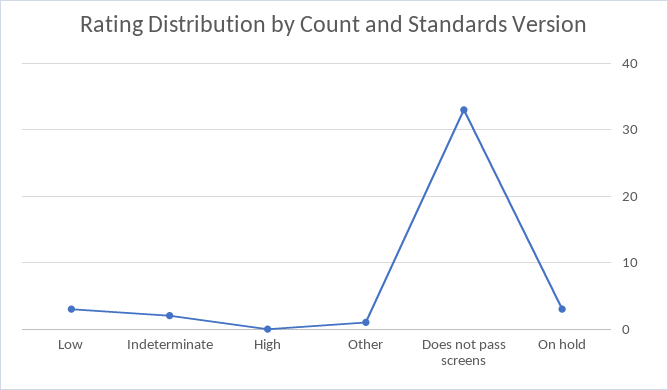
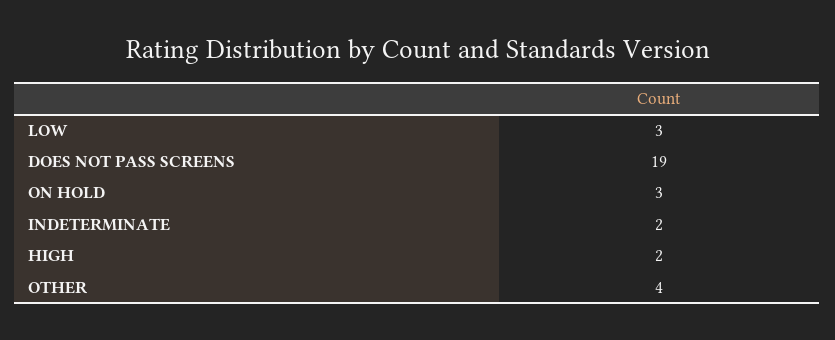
High: 0 -> 2
Other: 1 -> 4
Does not pass screens: 33 -> 19

